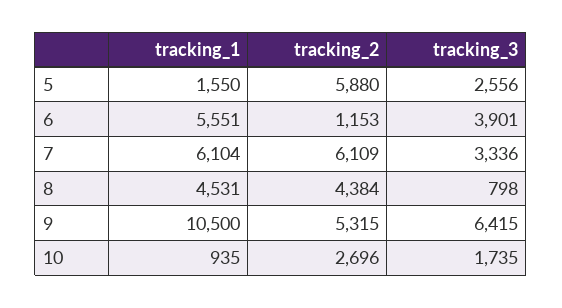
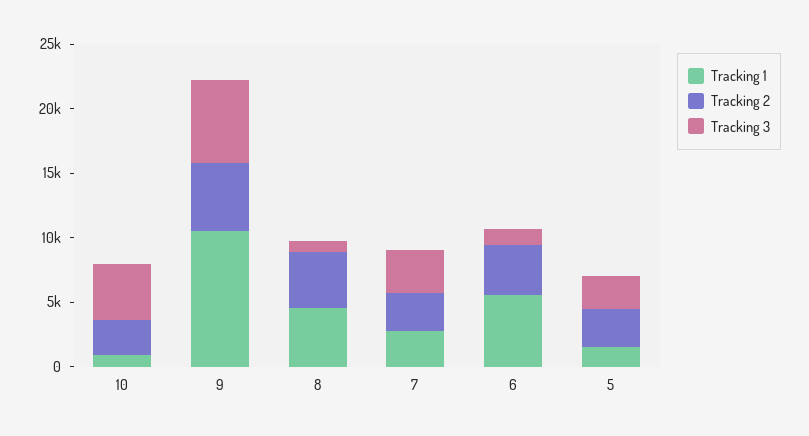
tracking_2, 5: 5880 -> 3000
tracking_2, 6: 1153 -> 4000
tracking_3, 6: 3901 -> 1000
tracking_1, 7: 6104 -> 3000
tracking_2, 7: 6109 -> 3000
tracking_3, 10: 1735 -> 4000

